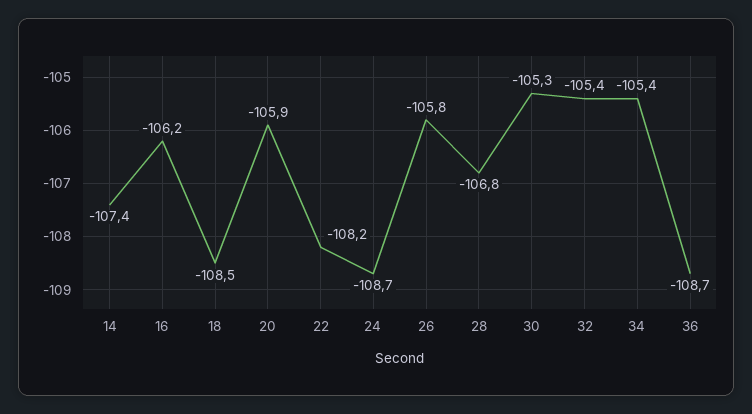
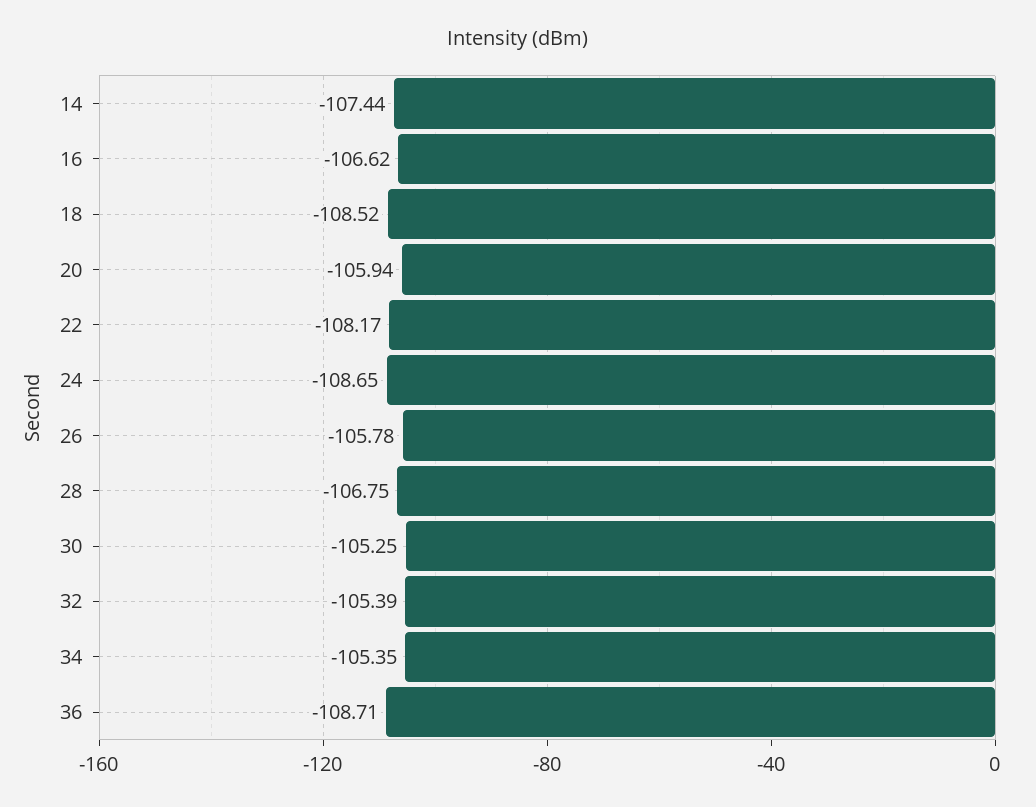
16: -106.2 -> -106.62

